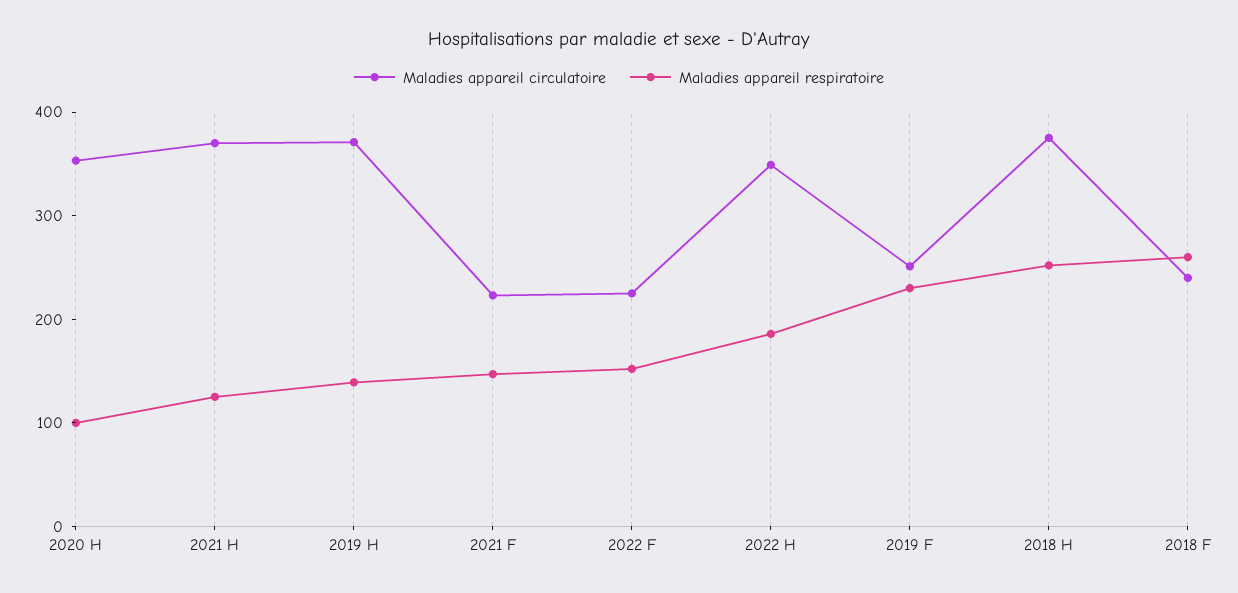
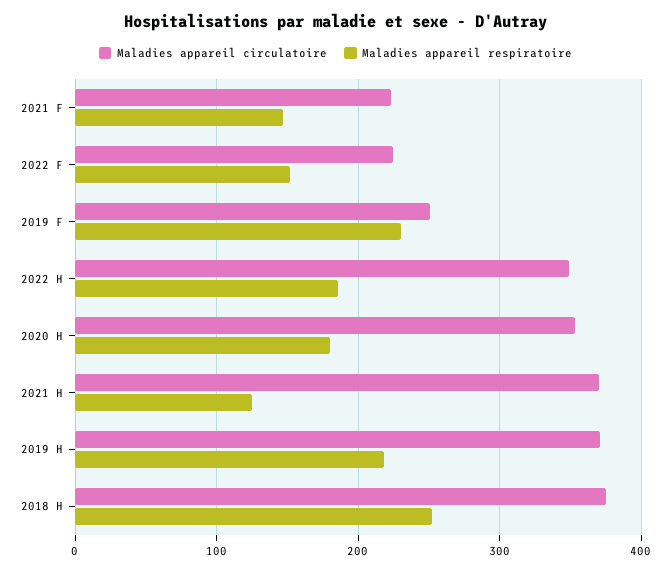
Maladies appareil respiratoire, 2020 H: 100 -> 180
Maladies appareil respiratoire, 2019 H: 140 -> 220
Maladies appareil circulatoire, 2018 F: 240 -> none
Maladies appareil respiratoire, 2018 F: 260 -> none

